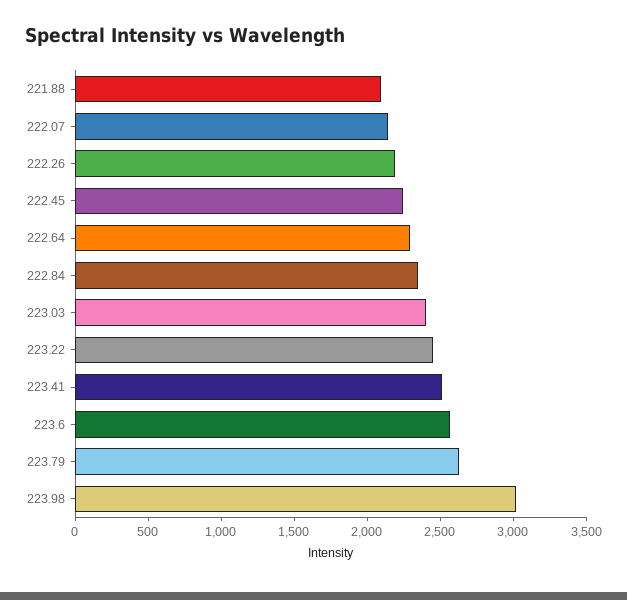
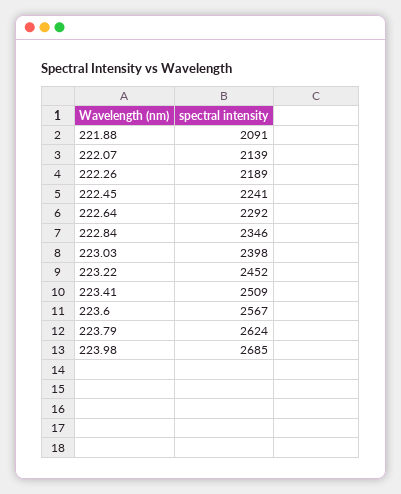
223.98: 3000 -> 2685

